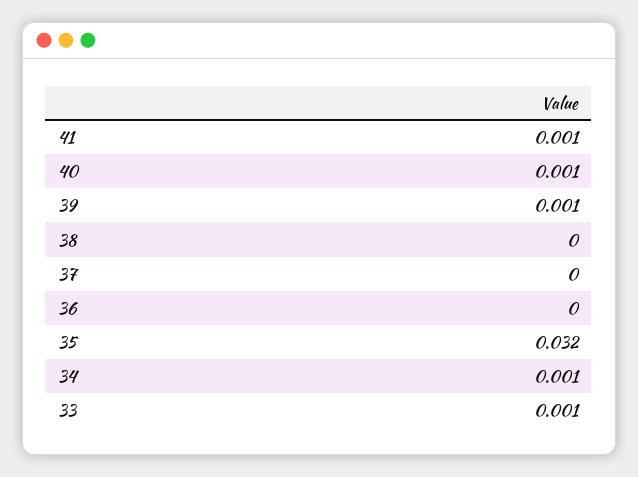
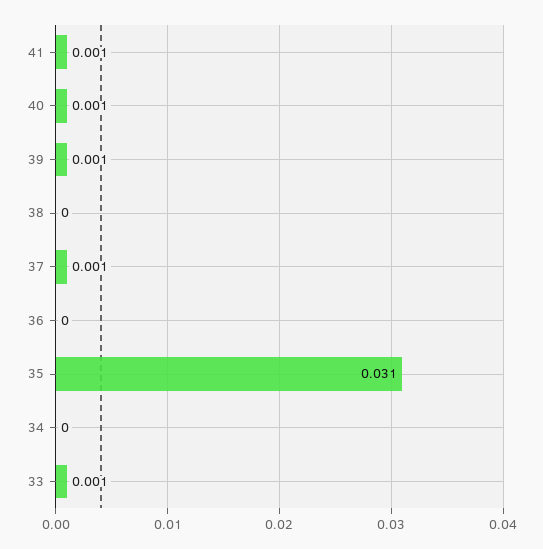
37: 0 -> 0.001
35: 0.032 -> 0.031
34: 0.001 -> 0

